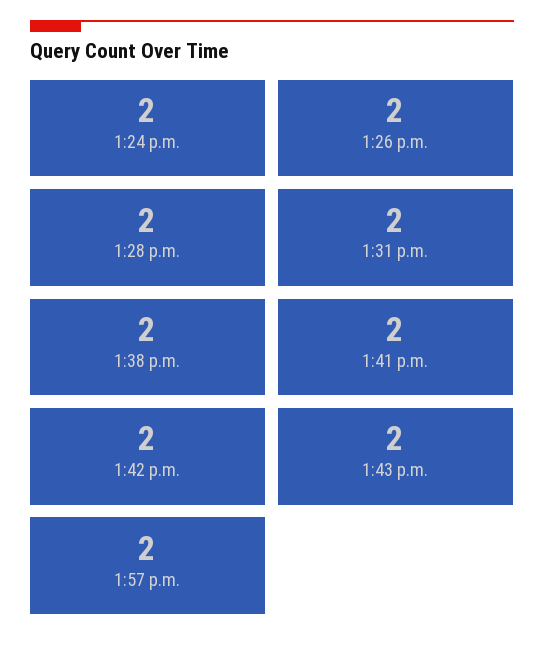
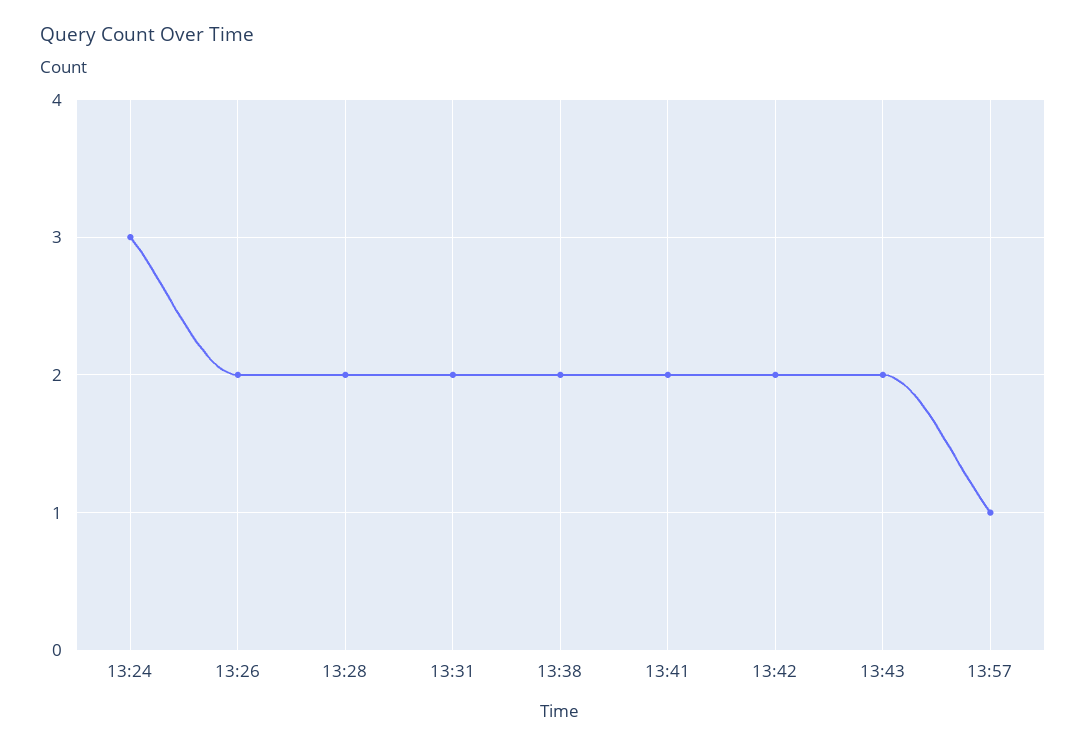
1:24 p.m.: 2 -> 3
1:57 p.m.: 2 -> 1

